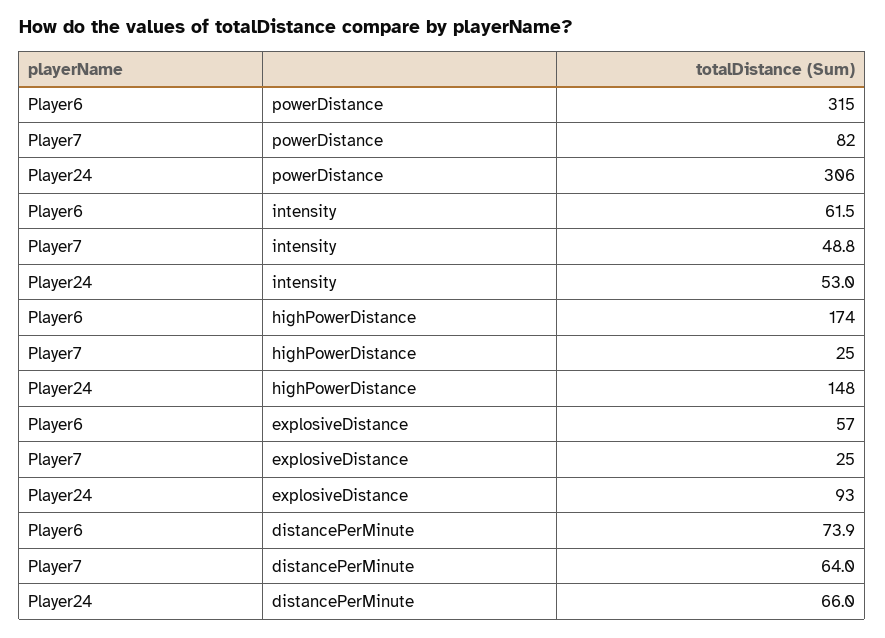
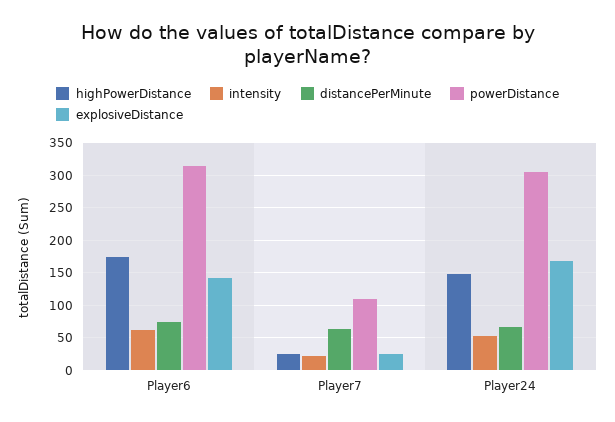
powerDistance, Player7: 82 -> 110
intensity, Player7: 48.8 -> 20
explosiveDistance, Player6: 57 -> 140
explosiveDistance, Player24: 93 -> 170

